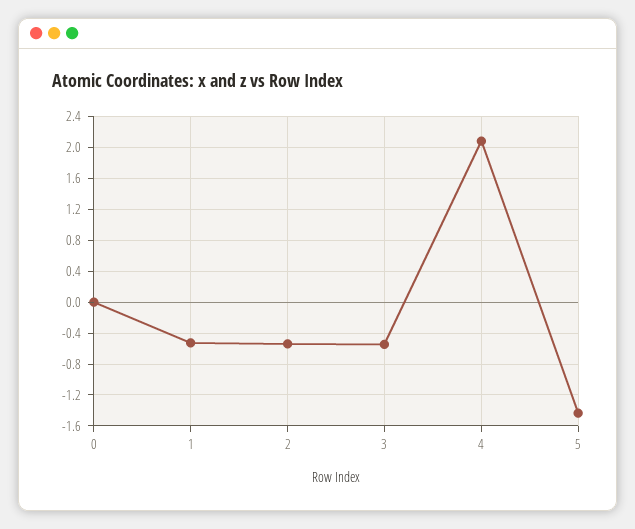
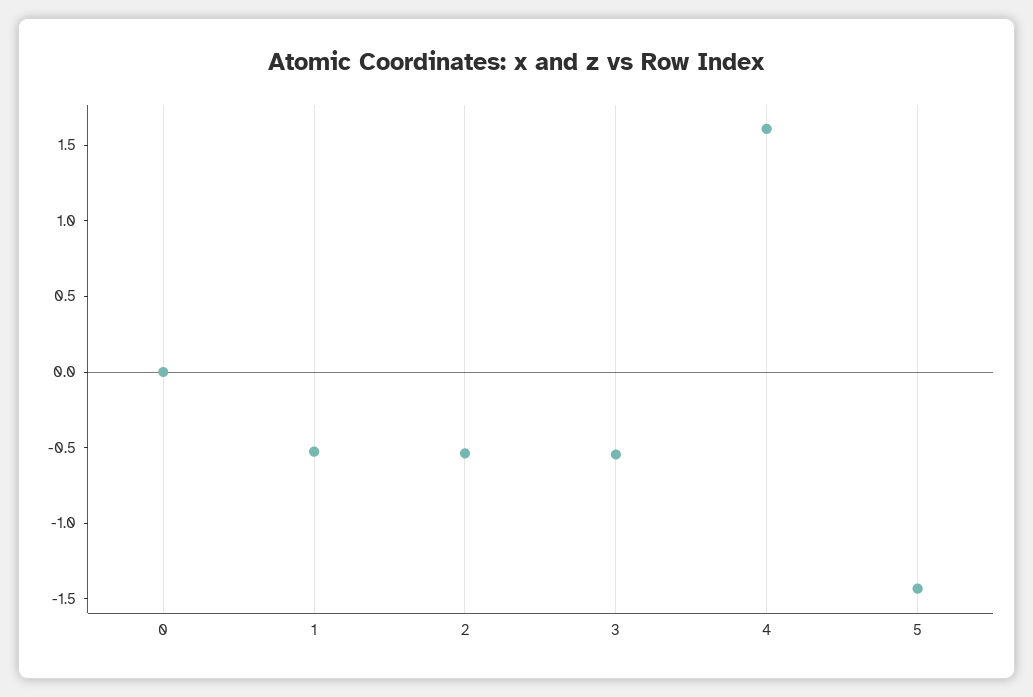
4: 2.1 -> 1.6

